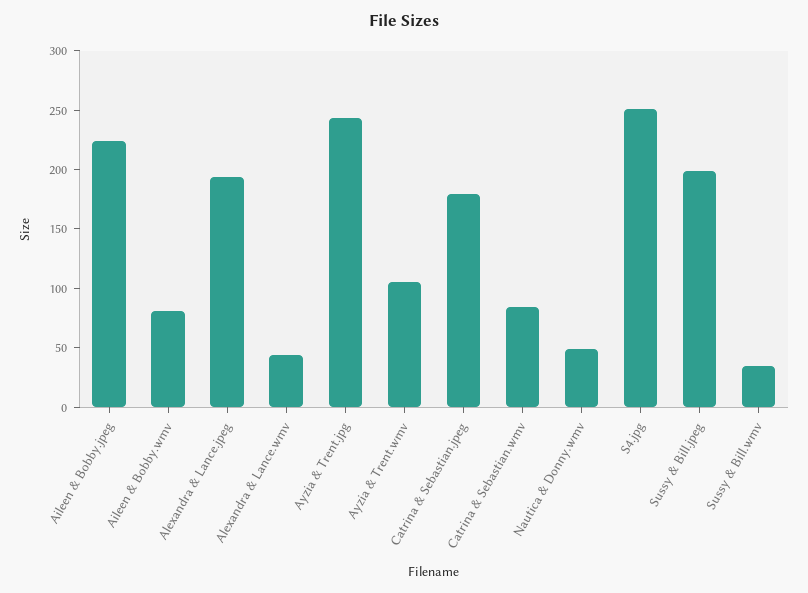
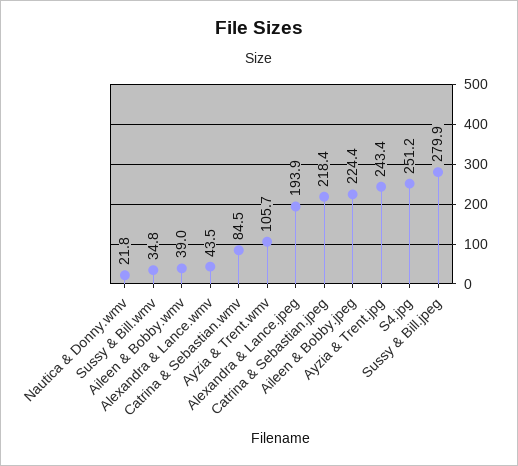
Aileen & Bobby.wmv: 80 -> 39
Catrina & Sebastian.jpeg: 180 -> 218.4
Nautica & Donny.wmv: 50 -> 21.8
Sussy & Bill.jpeg: 200 -> 279.9

